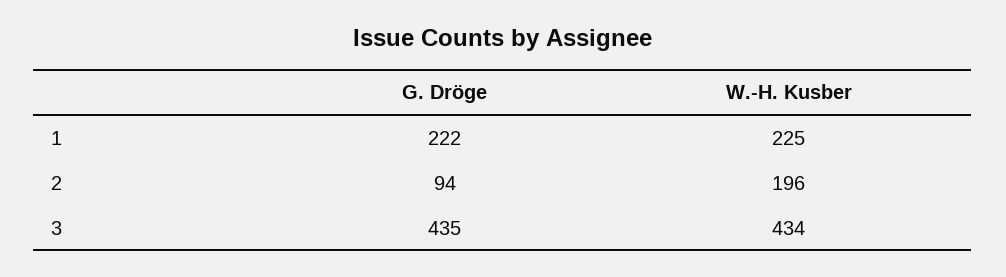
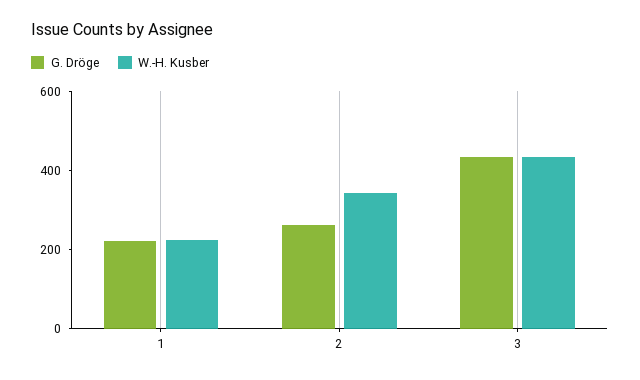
G. Dröge, 2: 94 -> 250
W.-H. Kusber, 2: 196 -> 350

